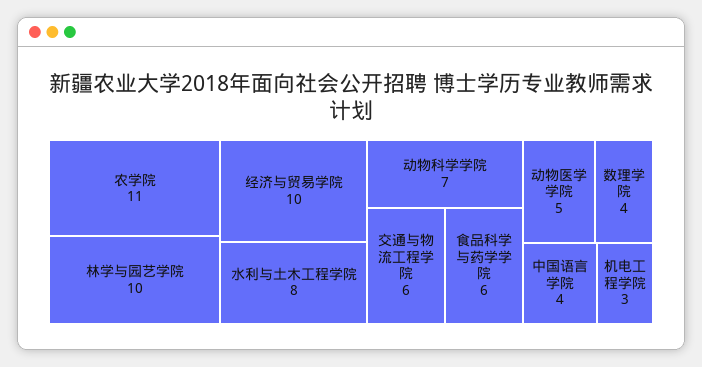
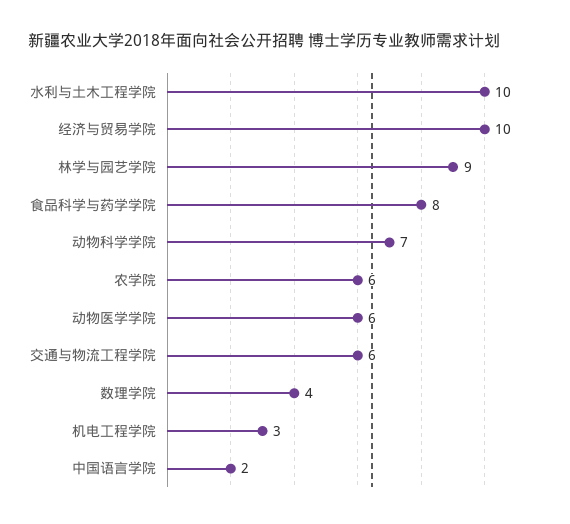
农学院: 11 -> 6
林学与园艺学院: 10 -> 9
水利与土木工程学院: 8 -> 10
食品科学与药学学院: 6 -> 8
动物医学学院: 5 -> 6
中国语言学院: 4 -> 2

